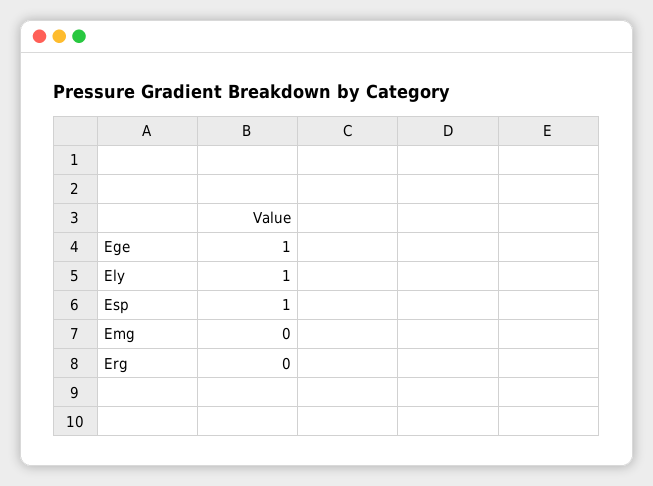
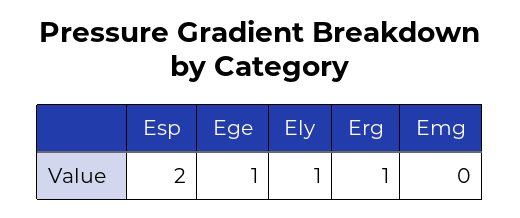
Esp: 1 -> 2
Erg: 0 -> 1

